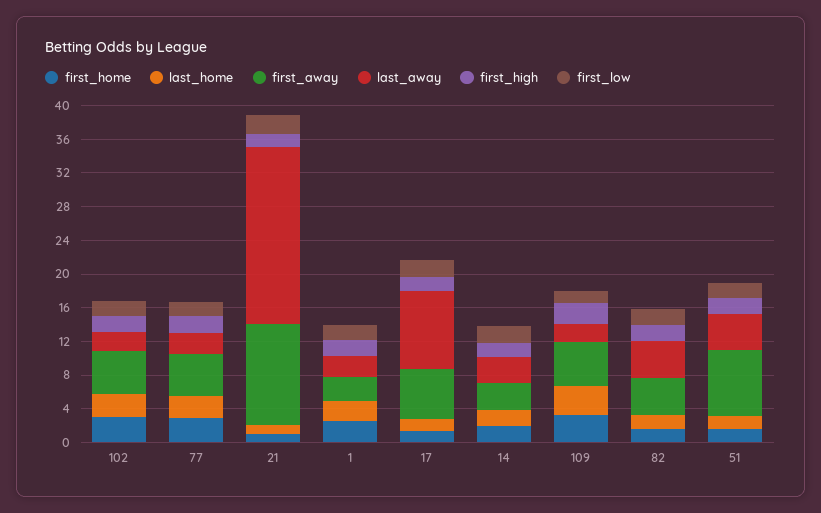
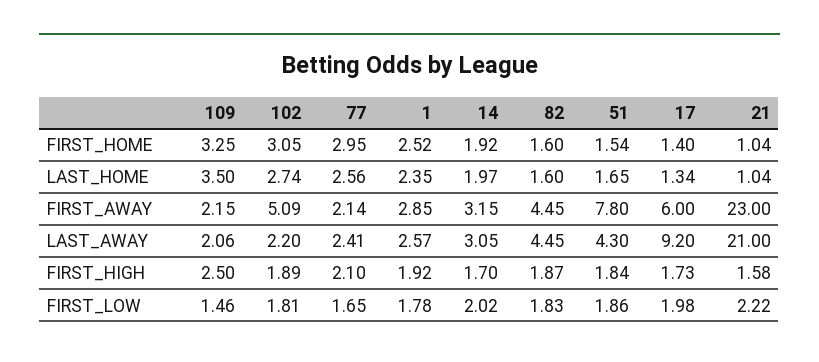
first_away, 77: 5 -> 2.14
first_away, 21: 12 -> 23
first_away, 109: 5 -> 2.15

